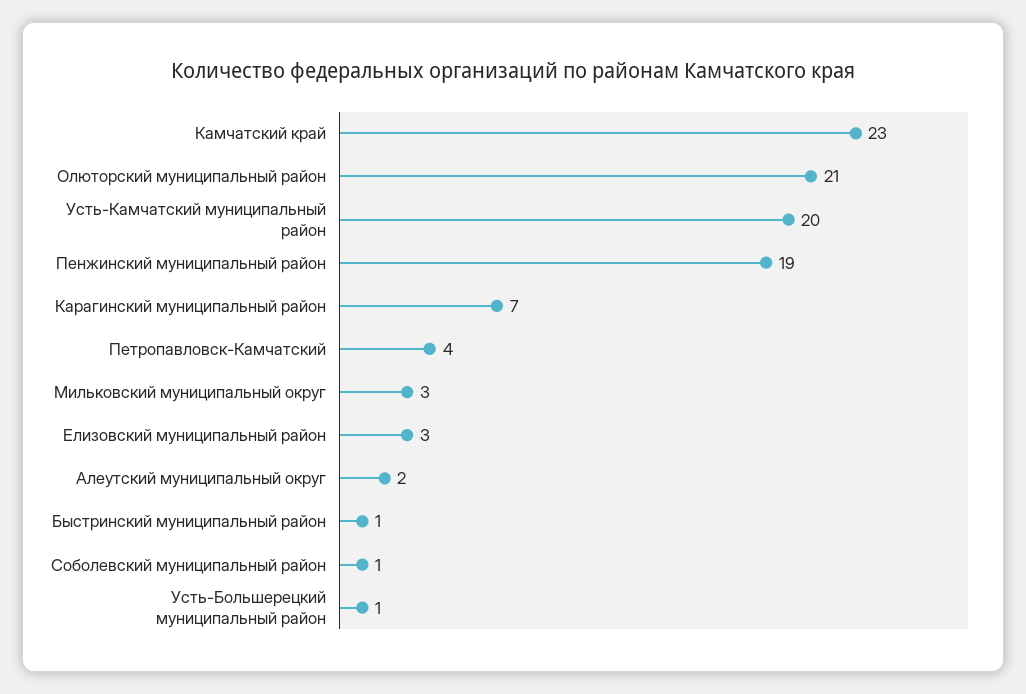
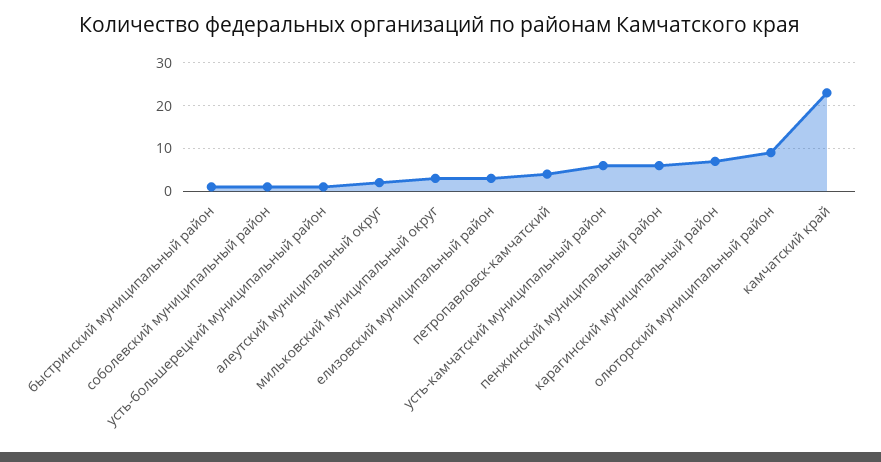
Олюторский муниципальный район: 21 -> 10
Усть-Камчатский муниципальный район: 20 -> 5
Пенжинский муниципальный район: 19 -> 5

